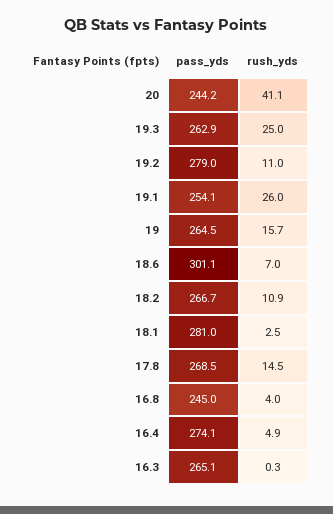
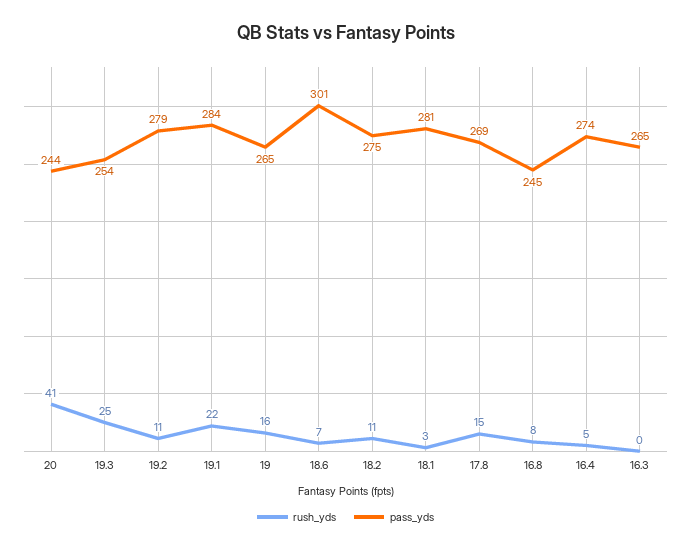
pass_yds, 19.3: 262.9 -> 254
pass_yds, 19.1: 254.1 -> 284
rush_yds, 19.1: 26 -> 22
pass_yds, 18.2: 266.7 -> 275
rush_yds, 16.8: 4 -> 8

